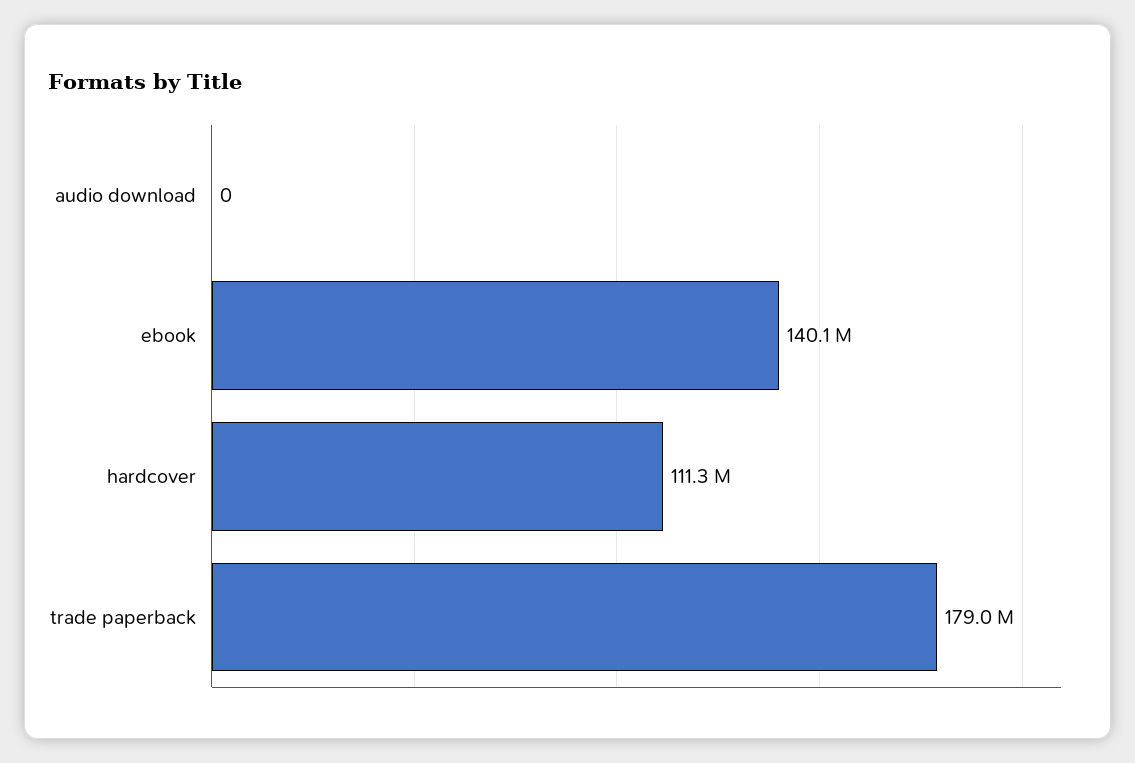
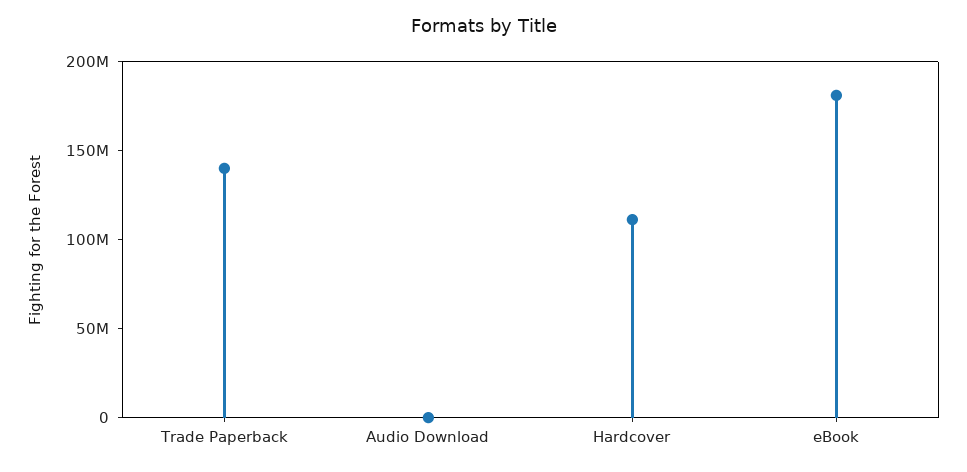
ebook: 140100000 -> 180000000
trade paperback: 179000000 -> 140000000

